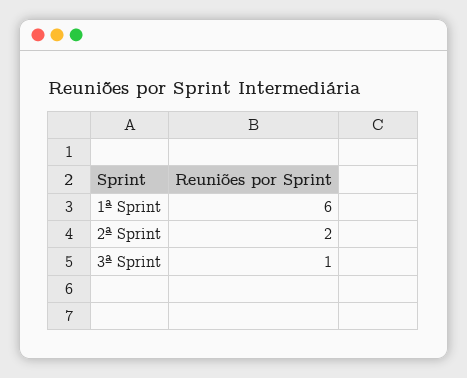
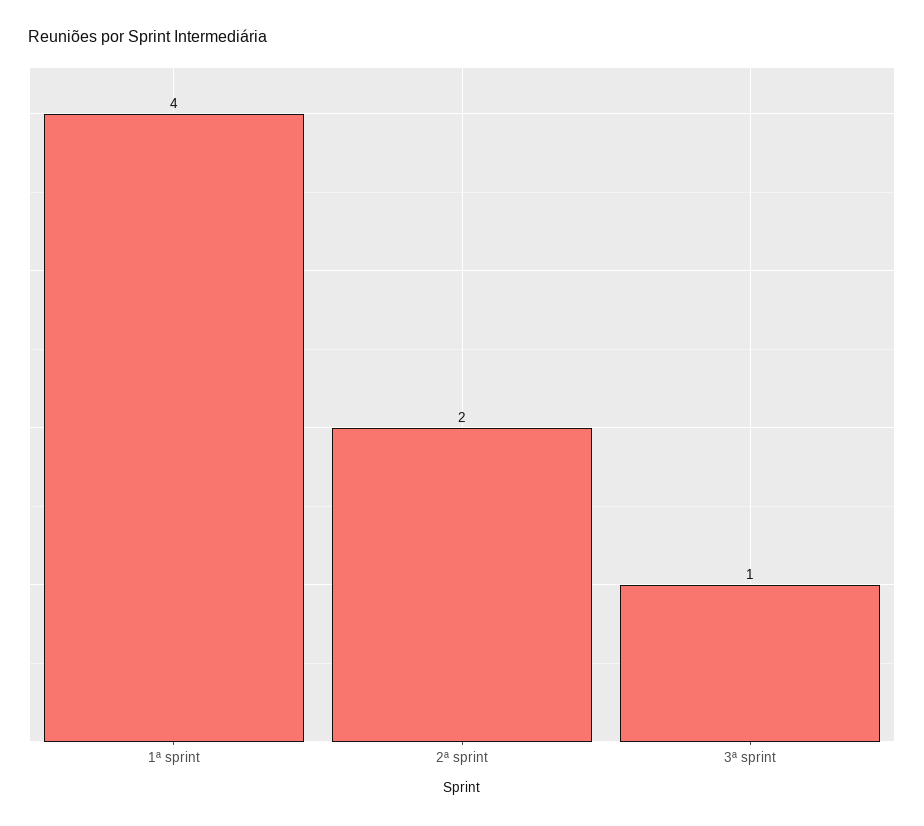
1ª Sprint: 6 -> 4

